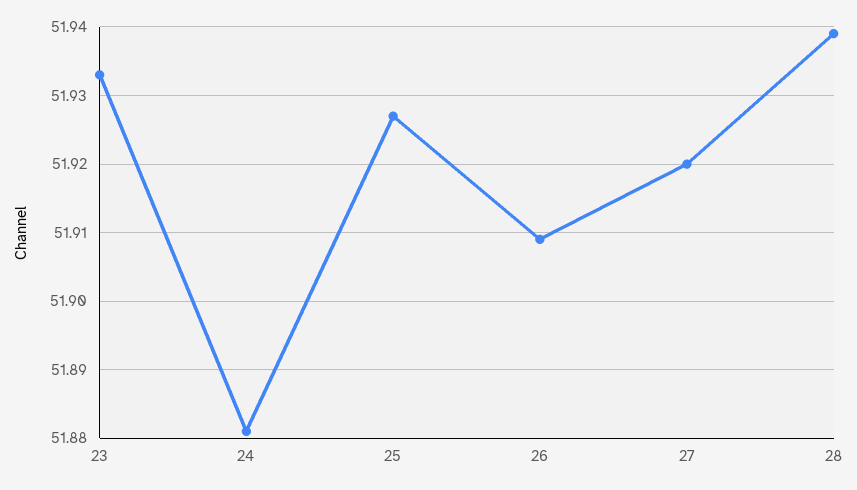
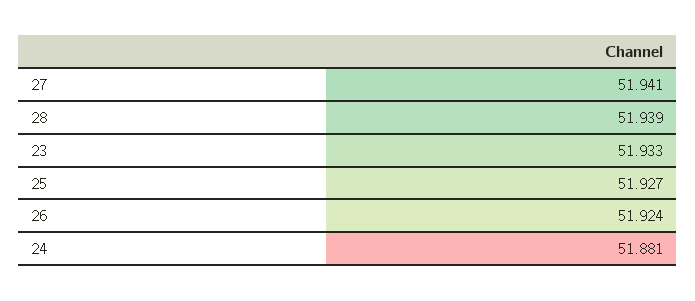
26: 51.909 -> 51.924
27: 51.92 -> 51.941

